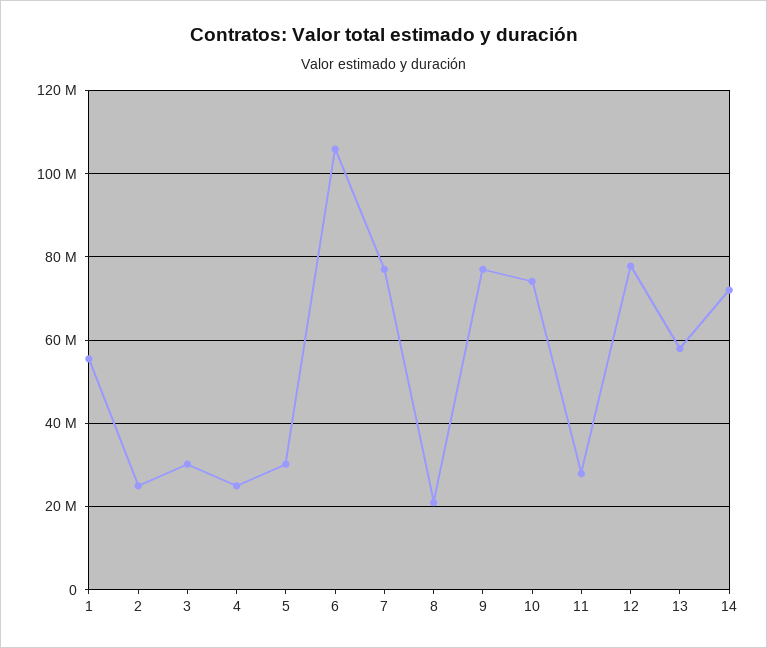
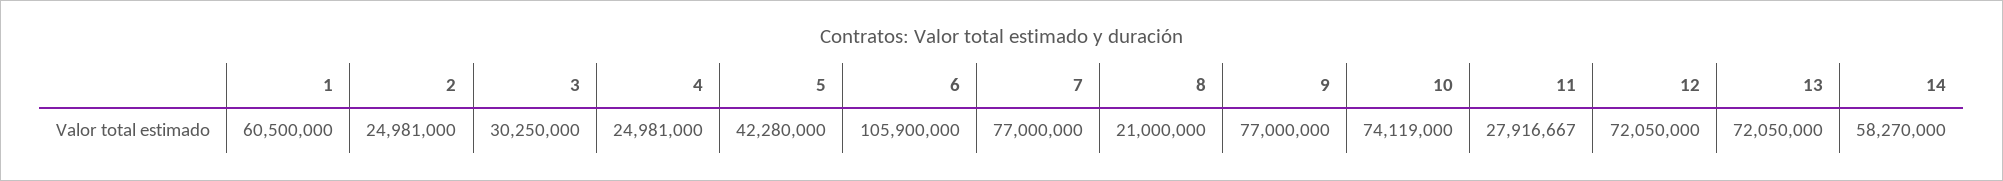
1: 56000000 -> 60500000
5: 30000000 -> 42280000
12: 78000000 -> 72050000
13: 58000000 -> 72050000
14: 72000000 -> 58270000

